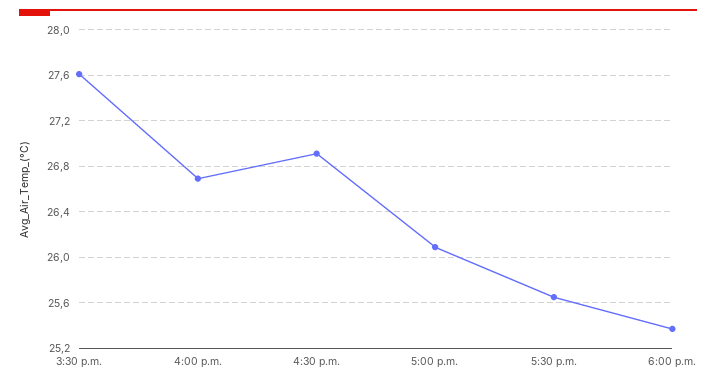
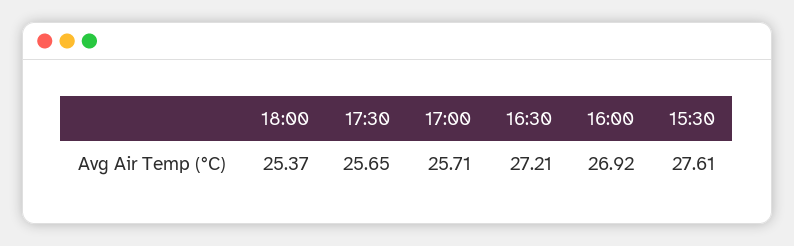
4:00 p.m.: 26.7 -> 26.92
4:30 p.m.: 26.9 -> 27.21
5:00 p.m.: 26.1 -> 25.71

